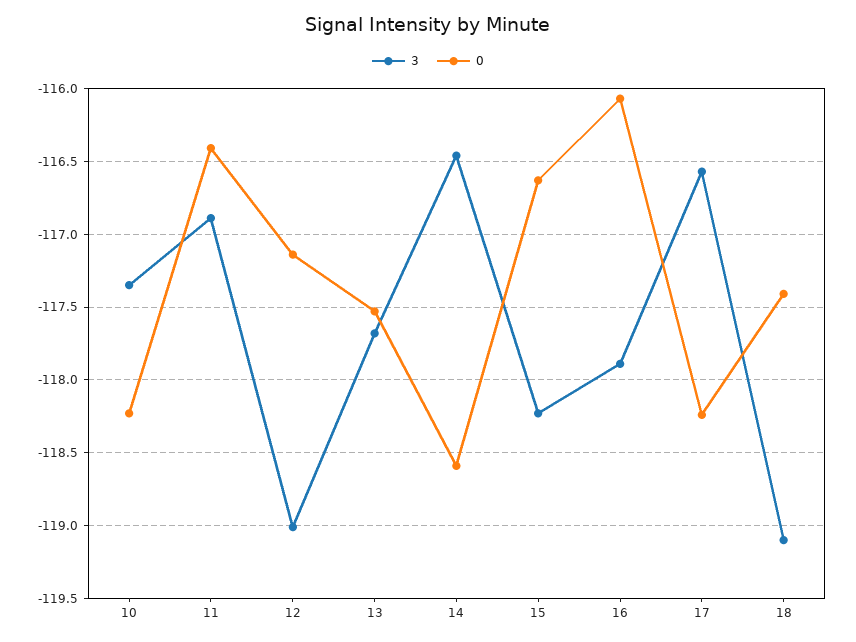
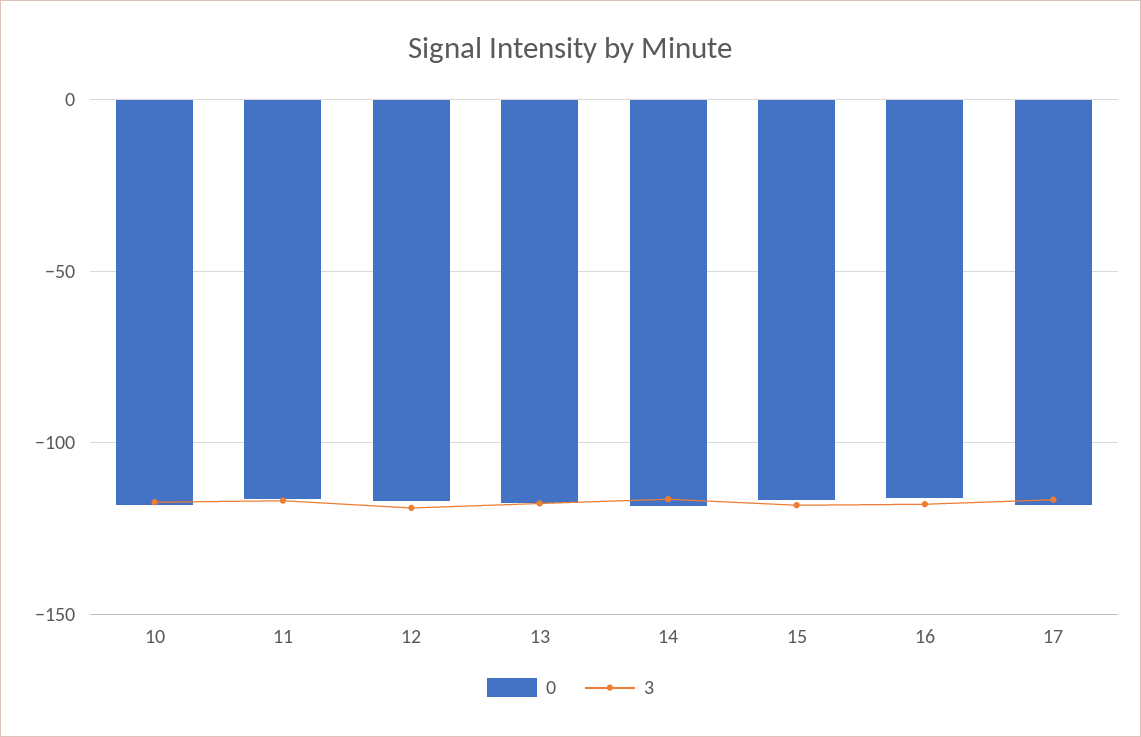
3, 18: -119.1 -> none
0, 18: -117.4 -> none

